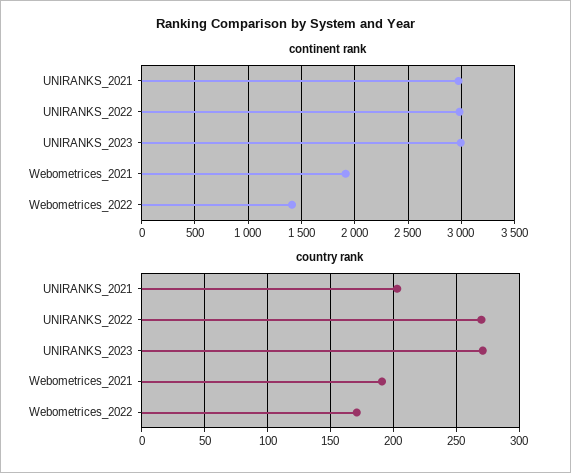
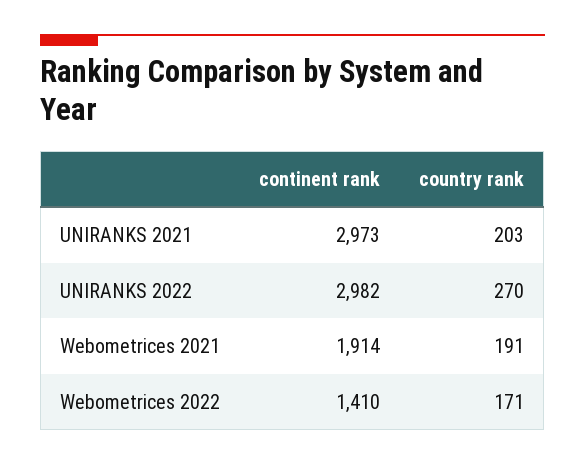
continent rank, UNIRANKS_2023: 3000 -> none
country rank, UNIRANKS_2023: 270 -> none

